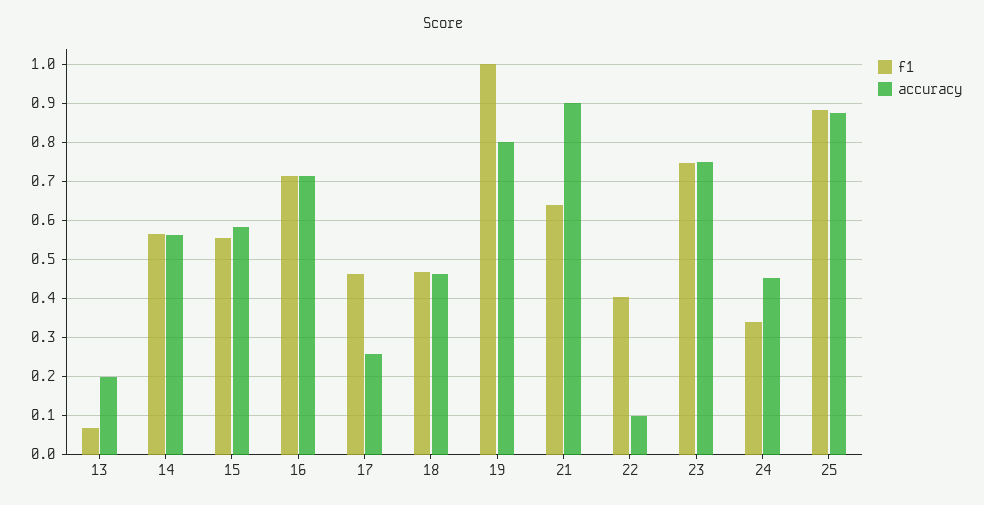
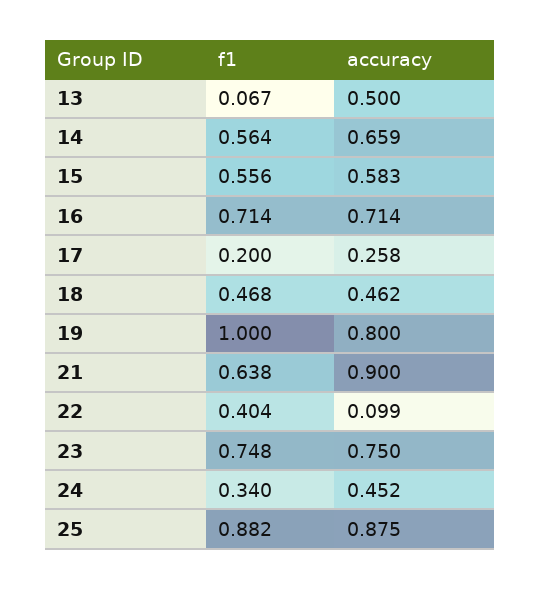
accuracy, 13: 0.2 -> 0.5
accuracy, 14: 0.56 -> 0.659
f1, 17: 0.46 -> 0.2

